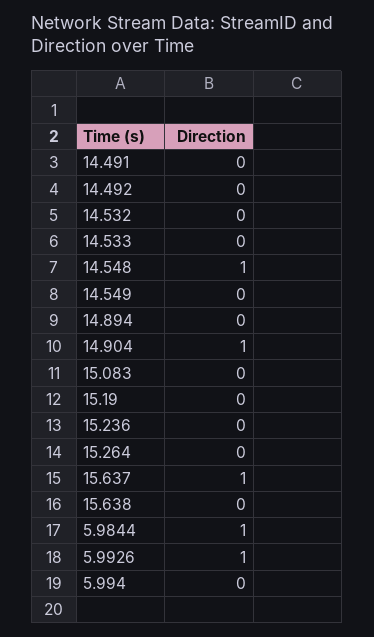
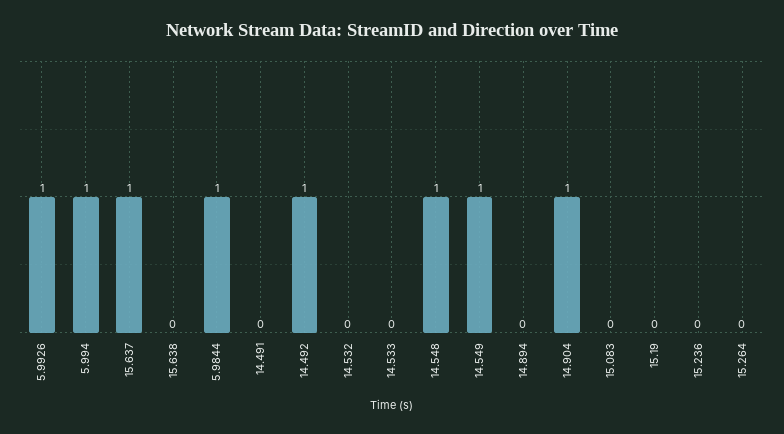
14.492: 0 -> 1
14.549: 0 -> 1
5.994: 0 -> 1

